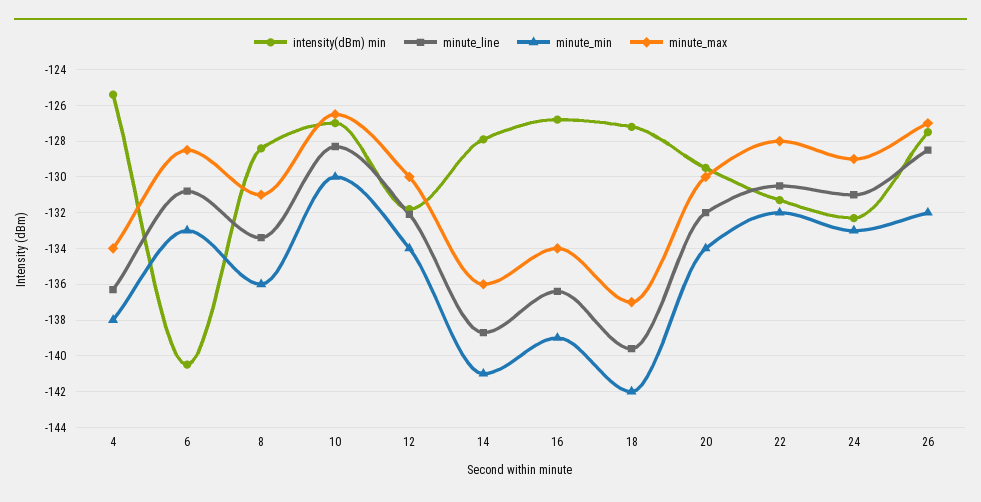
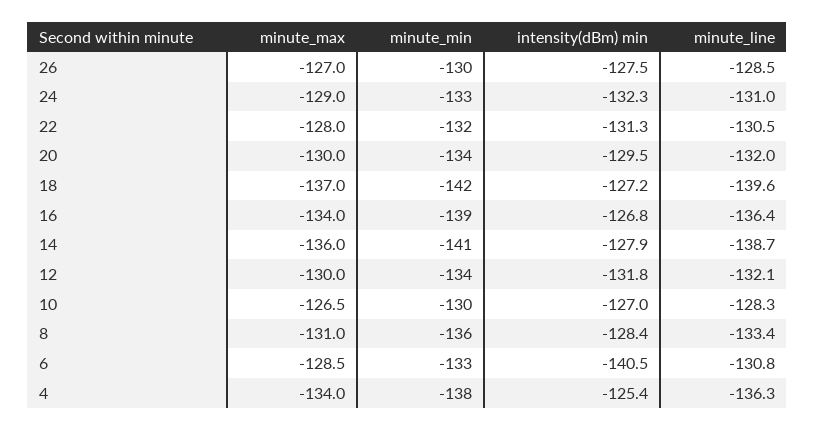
minute_min, 26: -132 -> -130

